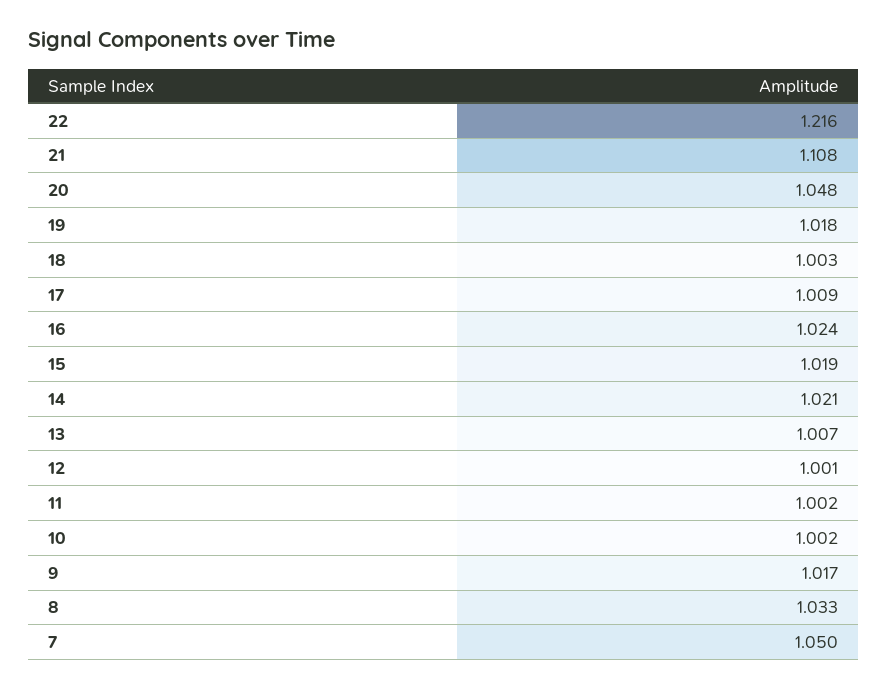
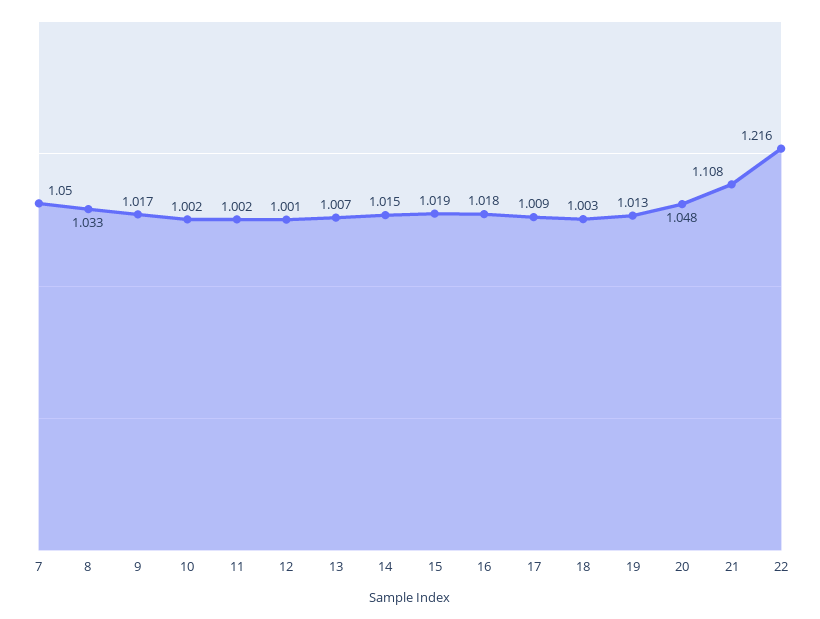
19: 1.018 -> 1.013
16: 1.024 -> 1.018
14: 1.021 -> 1.015

